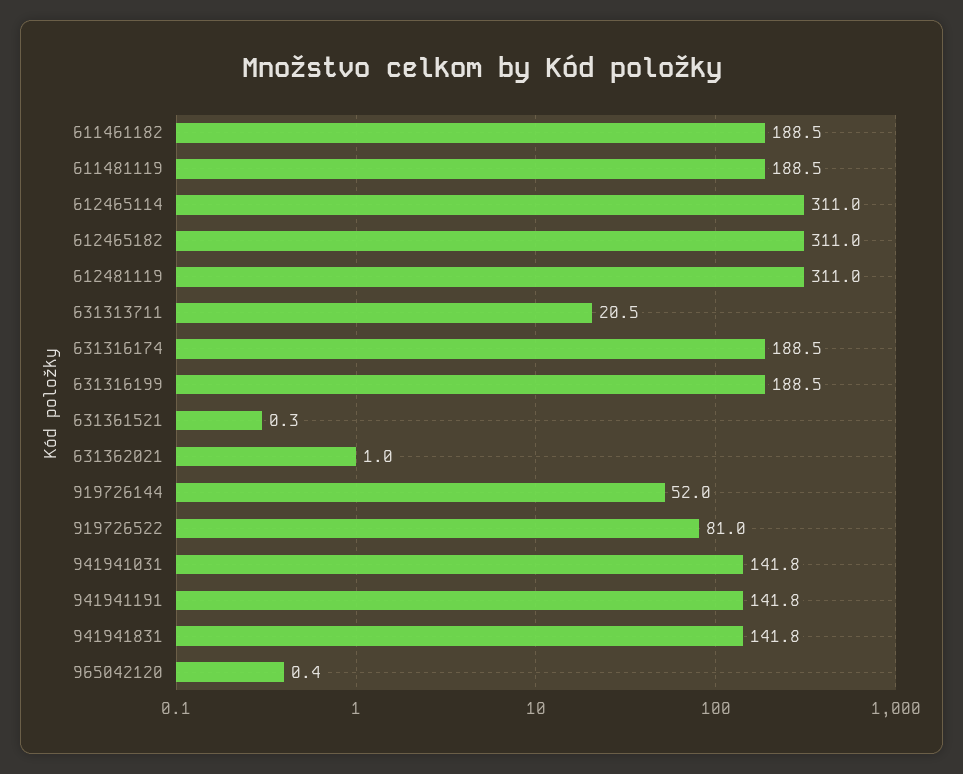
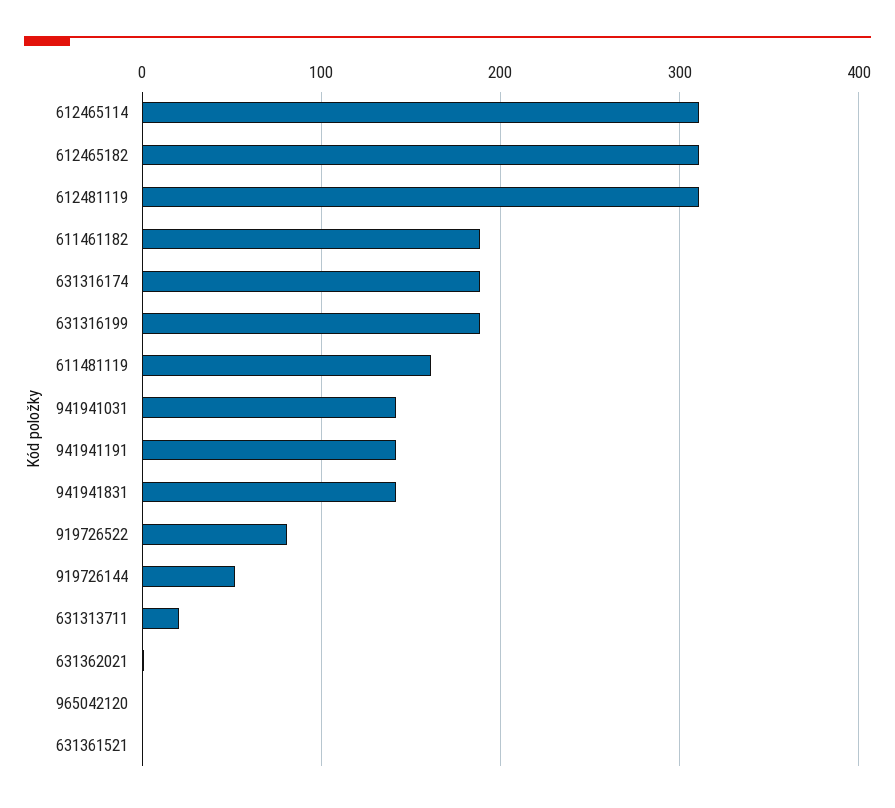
611481119: 188.5 -> 160

